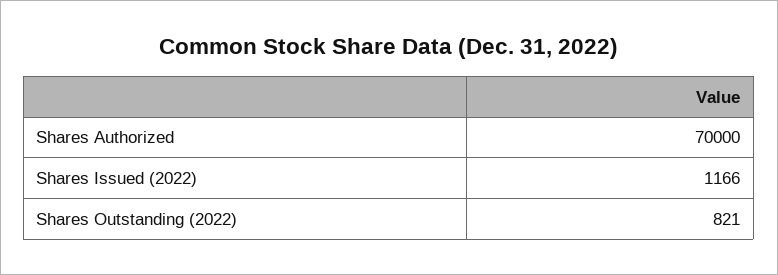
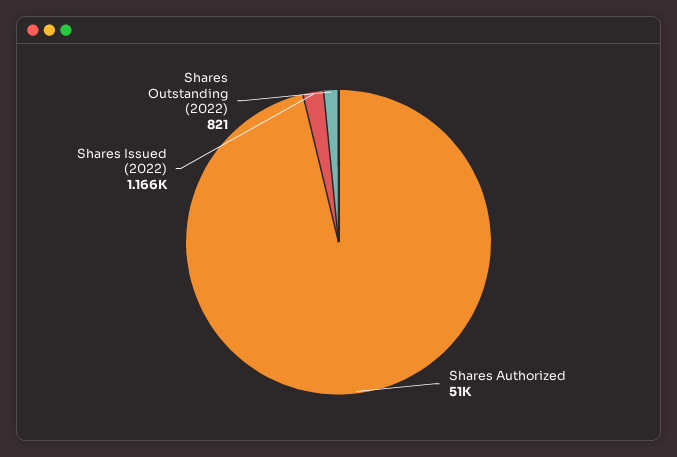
Shares Authorized: 70000 -> 51000

